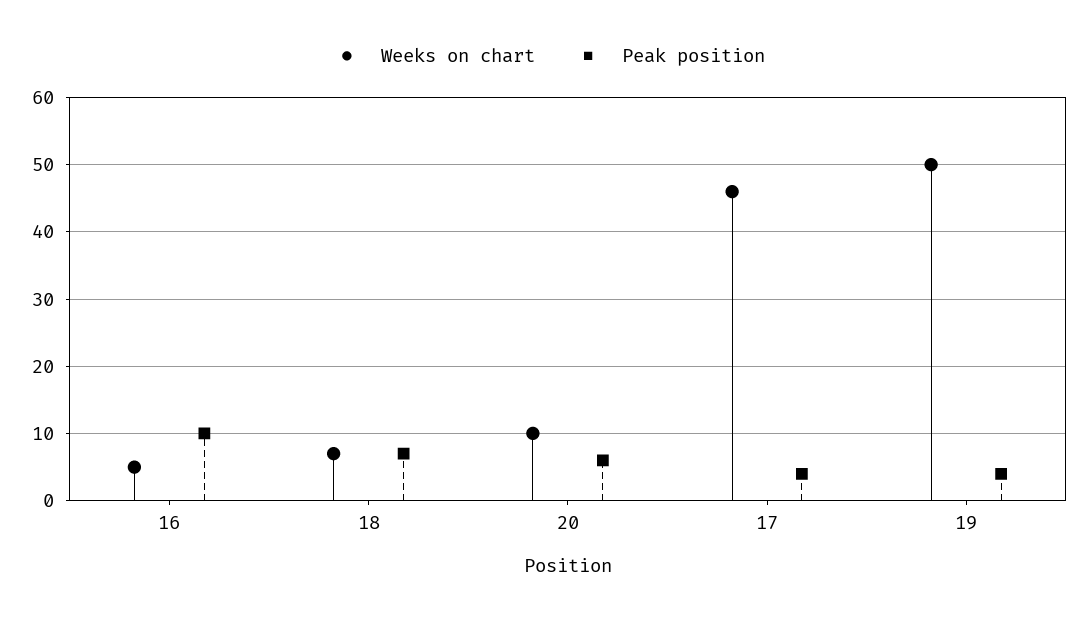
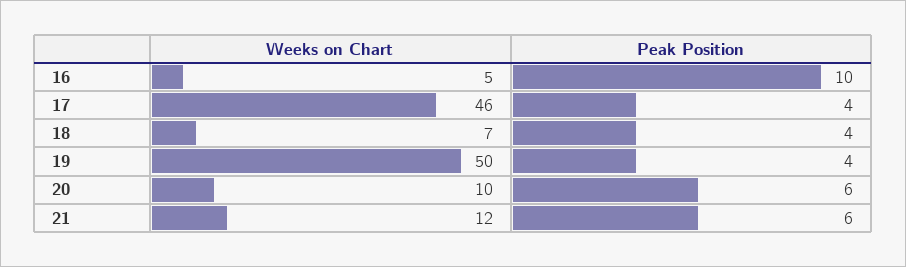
Peak position, 18: 7 -> 4
Weeks on chart, 21: none -> 12
Peak position, 21: none -> 6

